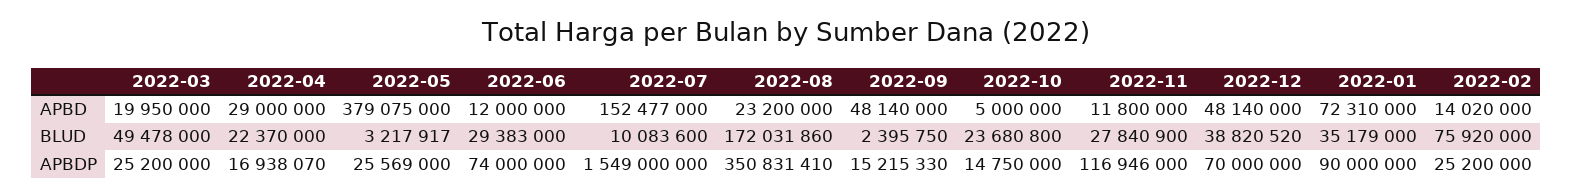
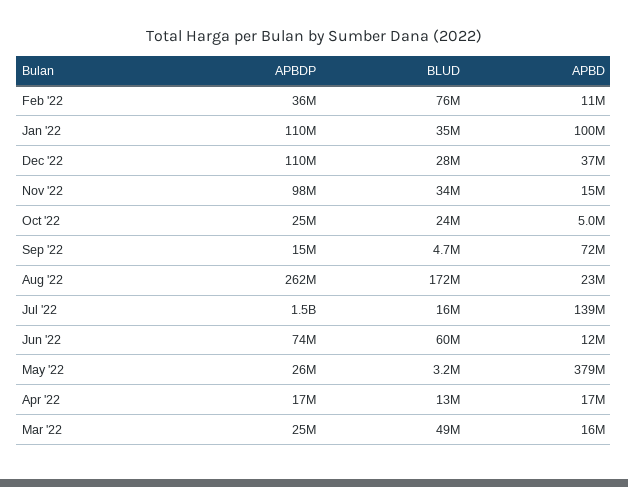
2022-03, APBD: 19950000 -> 16000000
2022-04, APBD: 29000000 -> 17000000
2022-07, APBD: 152477000 -> 139000000
2022-09, APBD: 48140000 -> 72000000
2022-11, APBD: 11800000 -> 15000000
2022-12, APBD: 48140000 -> 37000000
2022-01, APBD: 72310000 -> 100000000
2022-02, APBD: 14020000 -> 11000000
2022-04, BLUD: 22370000 -> 13000000
2022-06, BLUD: 29383000 -> 60000000
2022-07, BLUD: 10083600 -> 16000000
2022-09, BLUD: 2395750 -> 4700000
2022-11, BLUD: 27840900 -> 34000000
2022-12, BLUD: 38820520 -> 28000000
2022-08, APBDP: 350831410 -> 262000000
2022-10, APBDP: 14750000 -> 25000000
2022-11, APBDP: 116946000 -> 98000000
2022-12, APBDP: 70000000 -> 110000000
2022-01, APBDP: 90000000 -> 110000000
2022-02, APBDP: 25200000 -> 36000000

